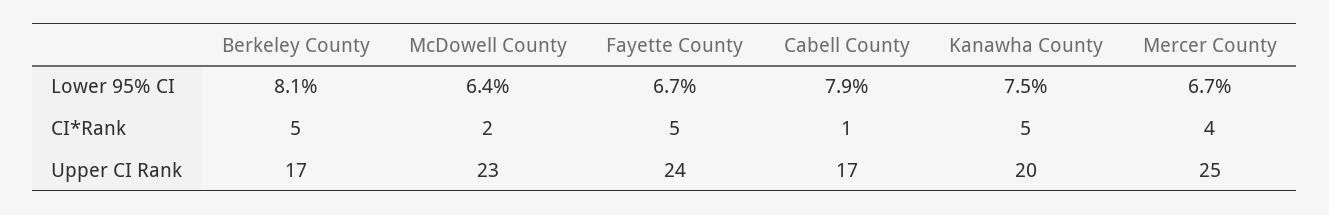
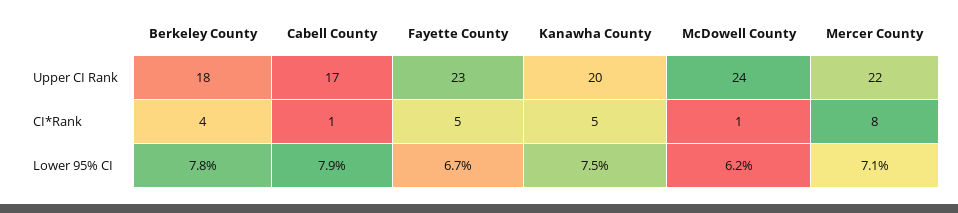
Berkeley County, Lower 95% CI: 8.1 -> 7.8
McDowell County, Lower 95% CI: 6.4 -> 6.2
Mercer County, Lower 95% CI: 6.7 -> 7.1
Berkeley County, CI*Rank: 5 -> 4
McDowell County, CI*Rank: 2 -> 1
Mercer County, CI*Rank: 4 -> 8
Berkeley County, Upper CI Rank: 17 -> 18
McDowell County, Upper CI Rank: 23 -> 24
Fayette County, Upper CI Rank: 24 -> 23
Mercer County, Upper CI Rank: 25 -> 22

